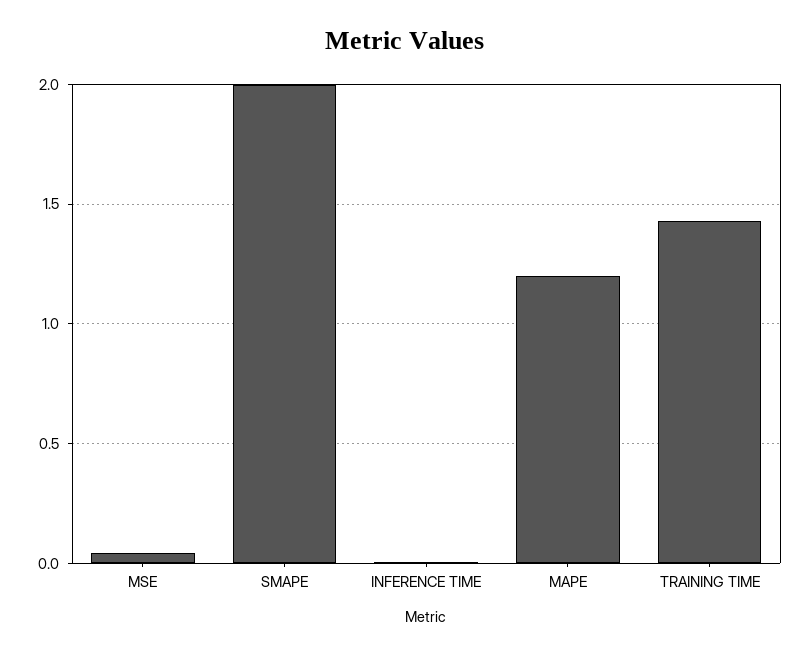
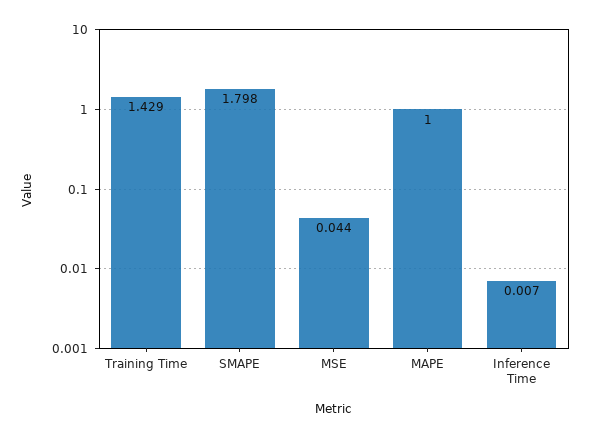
SMAPE: 2 -> 1.798
MAPE: 1.2 -> 1

